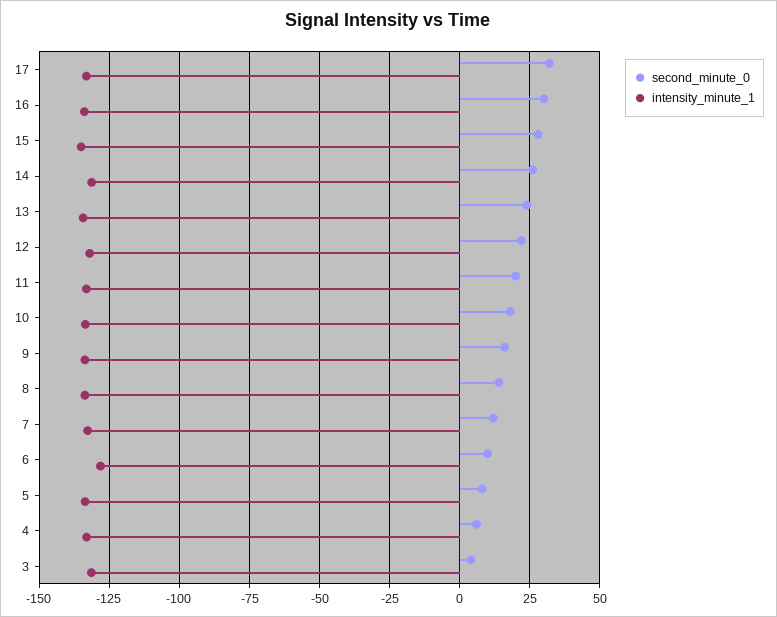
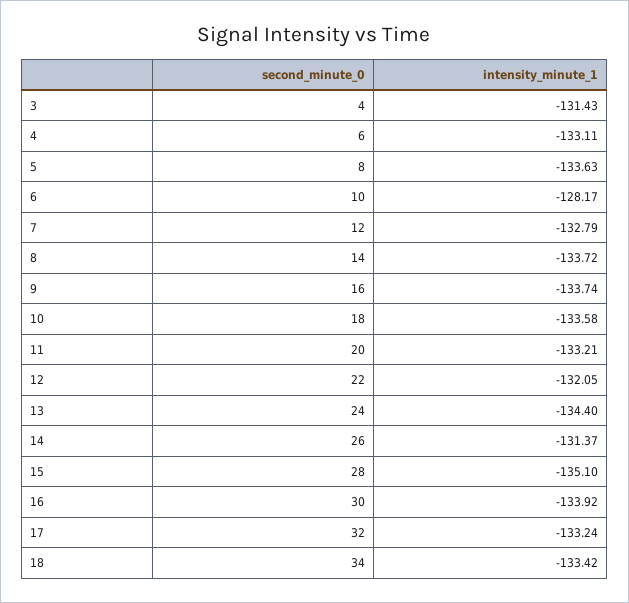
second_minute_0, 18: none -> 34
intensity_minute_1, 18: none -> -133.42

